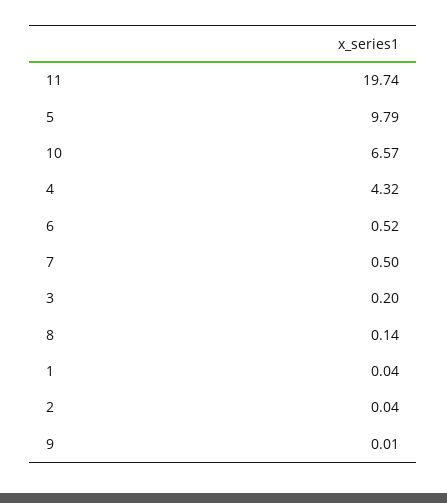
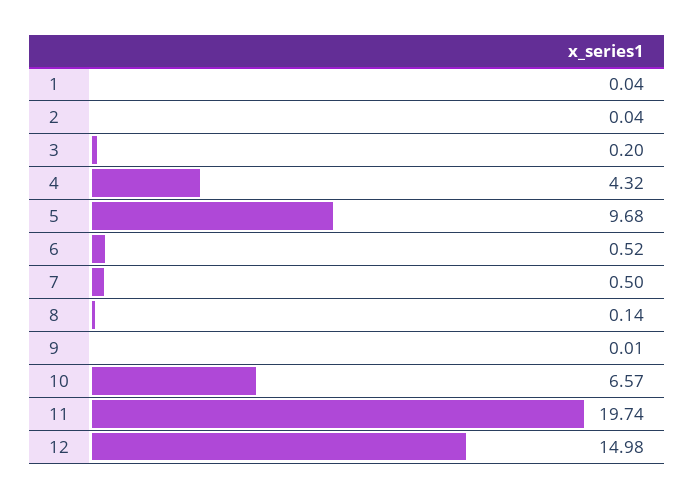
5: 9.79 -> 9.68
12: none -> 14.98

